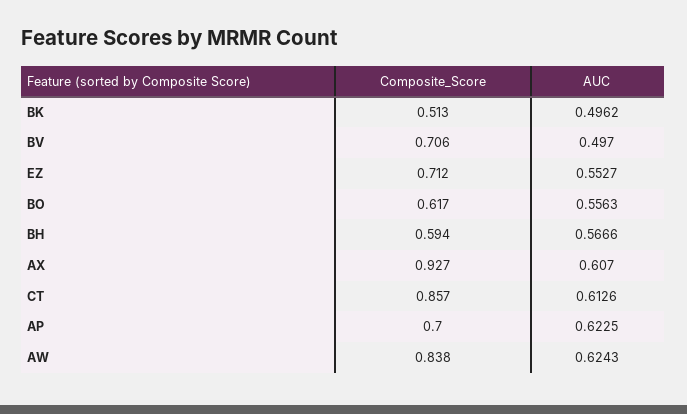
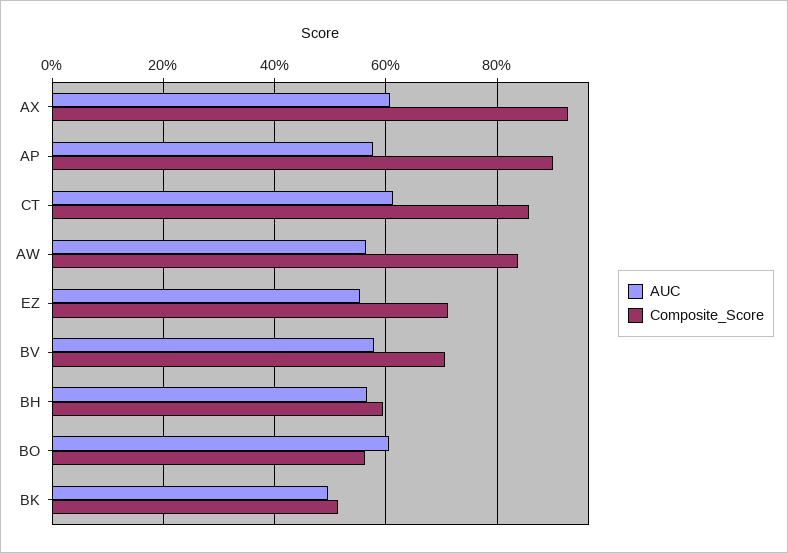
AUC, BV: 0.497 -> 0.58
Composite_Score, BO: 0.617 -> 0.56
AUC, BO: 0.5563 -> 0.6
Composite_Score, AP: 0.7 -> 0.9
AUC, AP: 0.6225 -> 0.58
AUC, AW: 0.6243 -> 0.56

